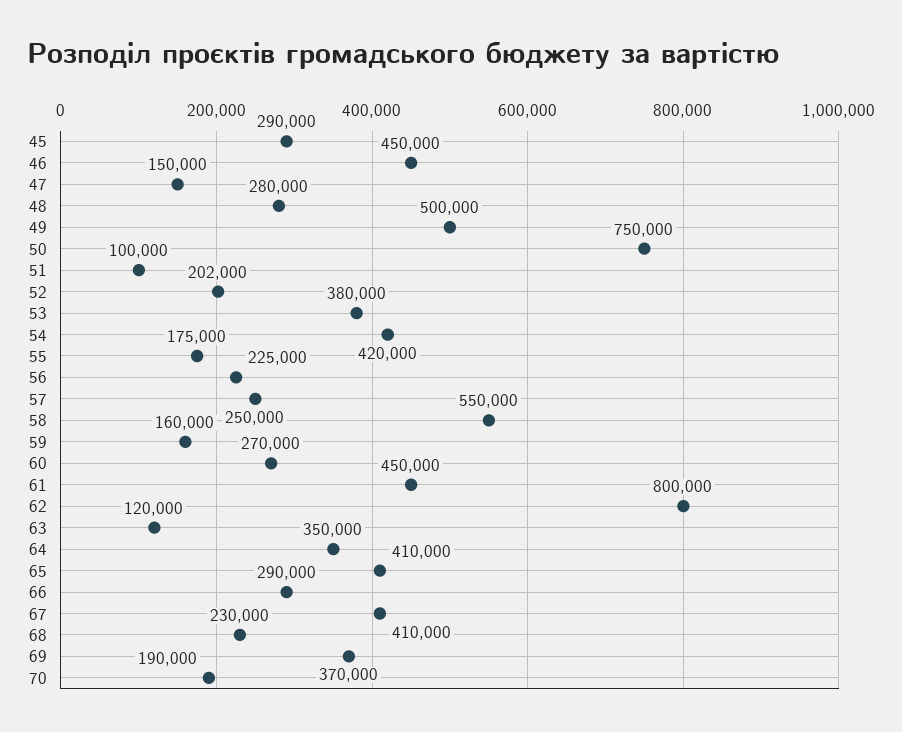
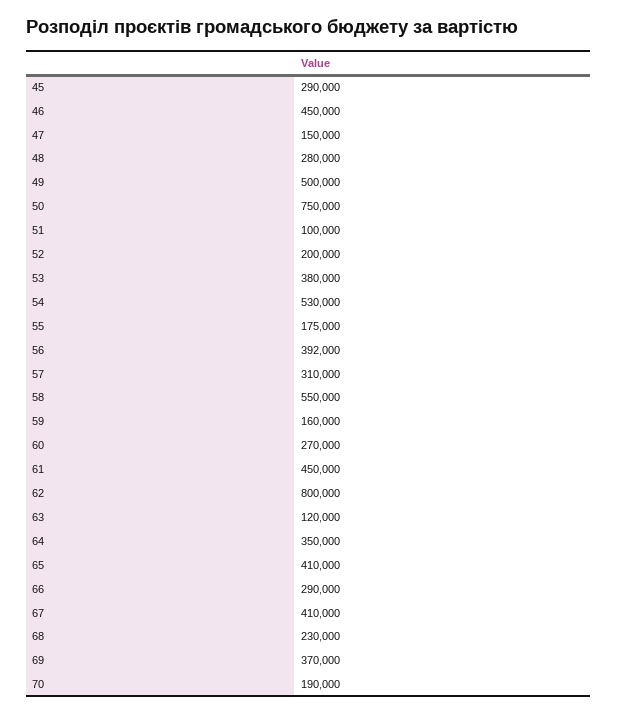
52: 202000 -> 200000
54: 420000 -> 530000
56: 225000 -> 392000
57: 250000 -> 310000

